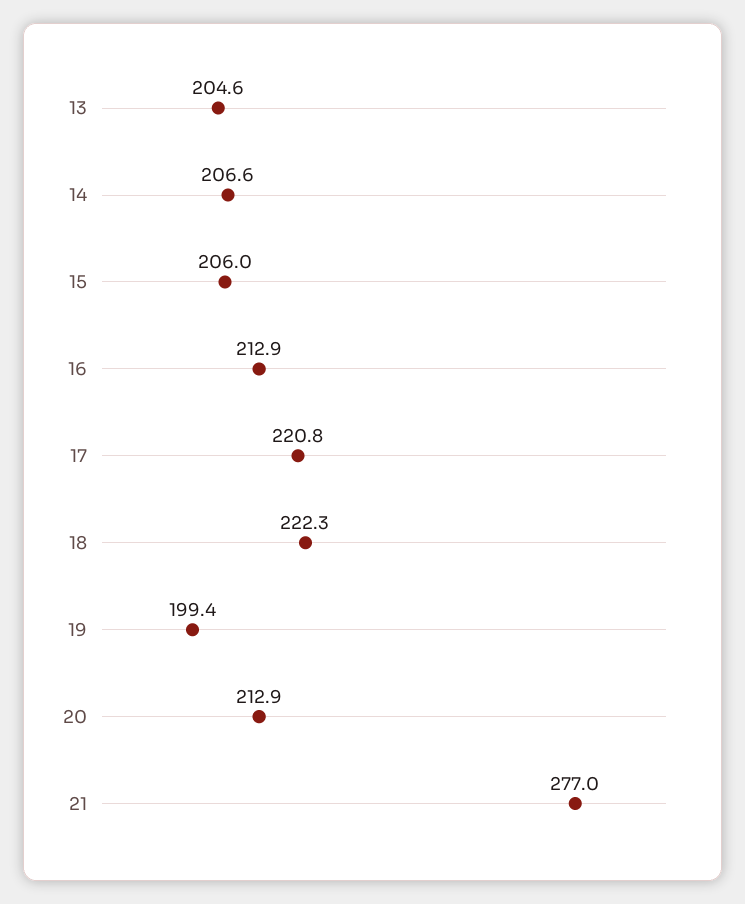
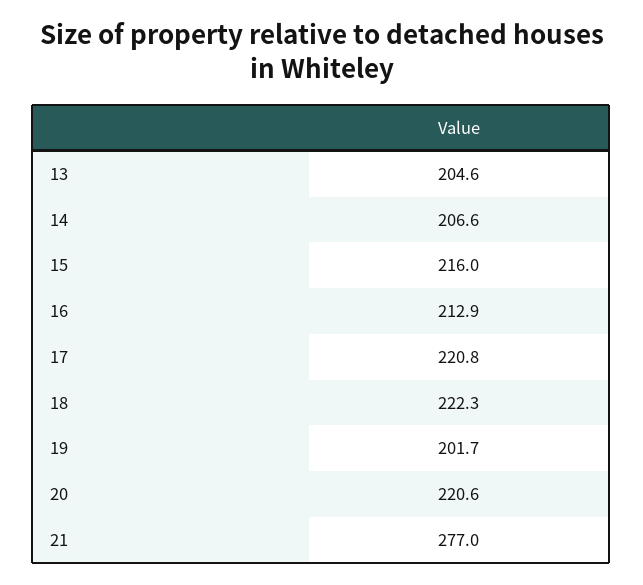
15: 206 -> 216
19: 199.4 -> 201.7
20: 212.9 -> 220.6

